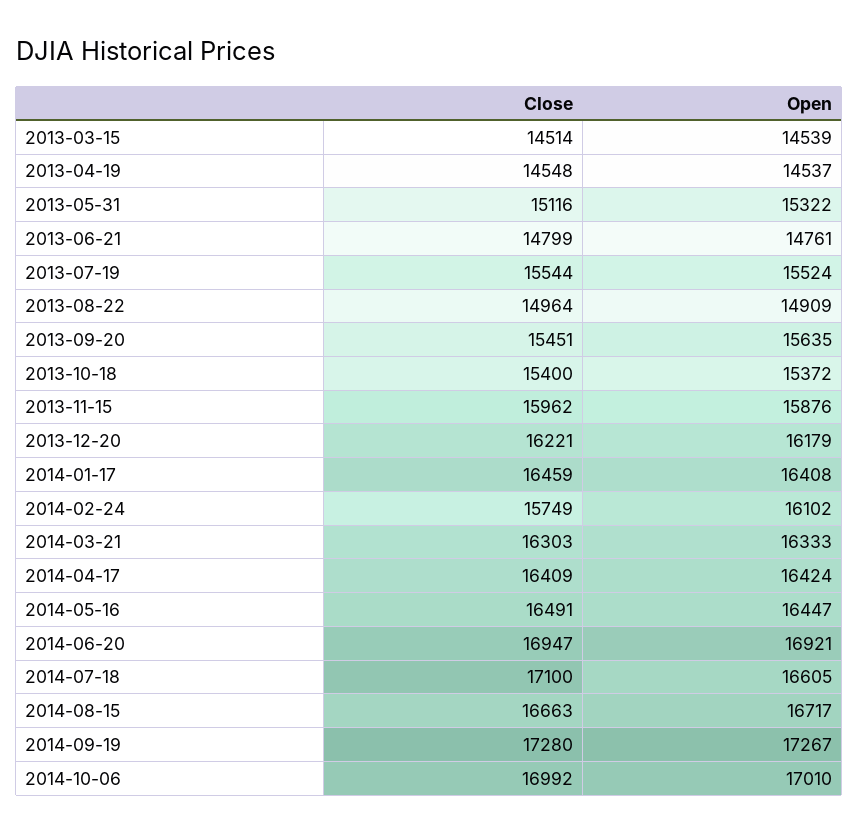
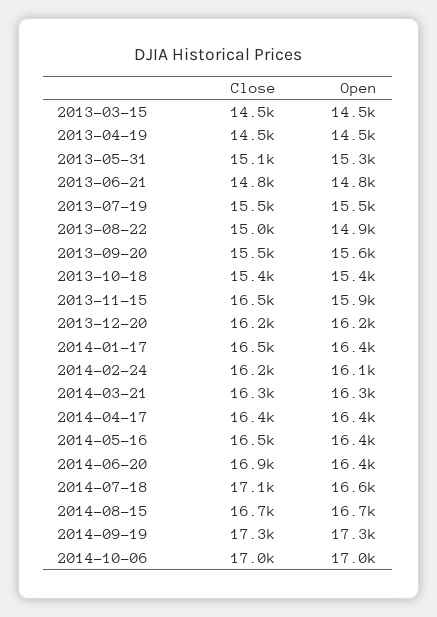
Close, 2013-11-15: 15962 -> 16500
Close, 2014-02-24: 15749 -> 16200
Open, 2014-06-20: 16921 -> 16400

